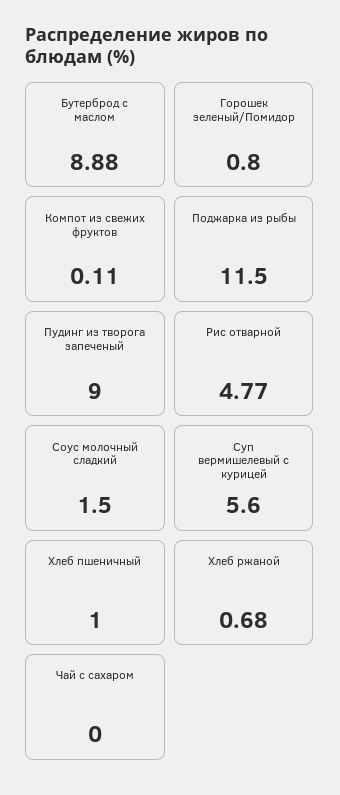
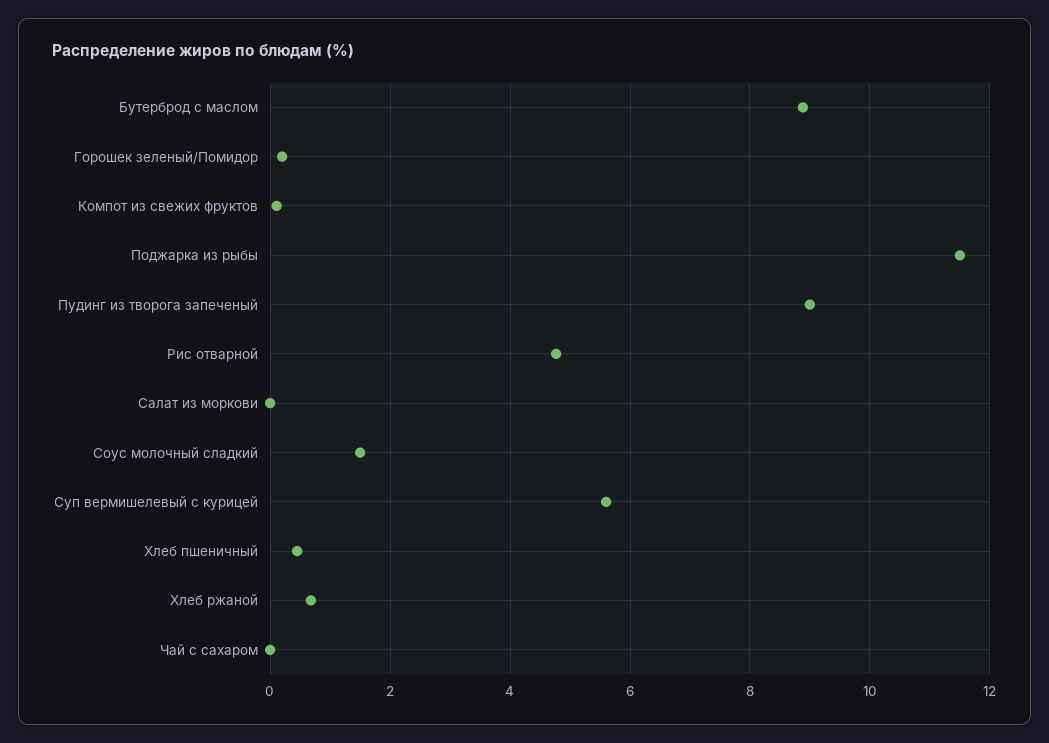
Горошек зеленый/Помидор: 0.8 -> 0.2
Хлеб пшеничный: 1 -> 0.4
Салат из моркови: none -> 0

